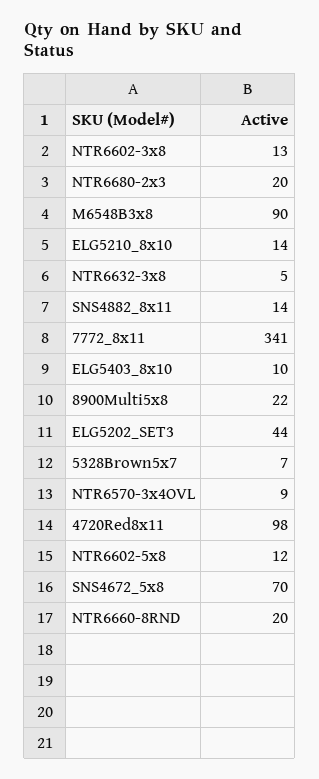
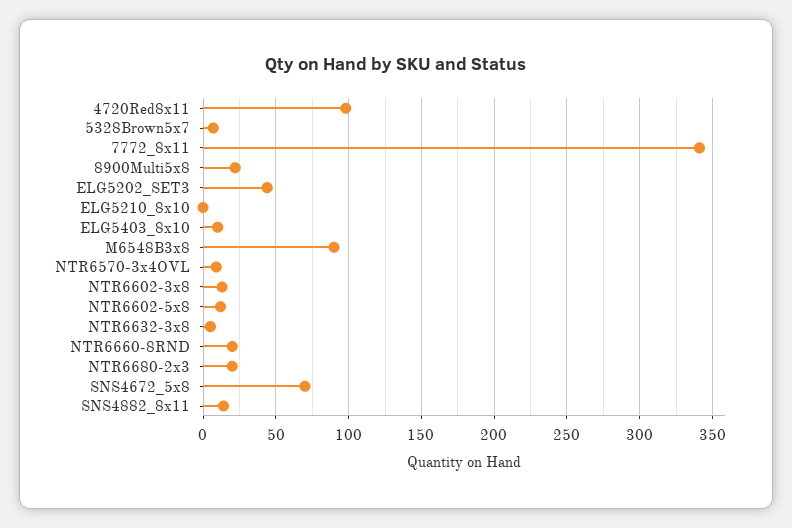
ELG5210_8x10: 14 -> 0

